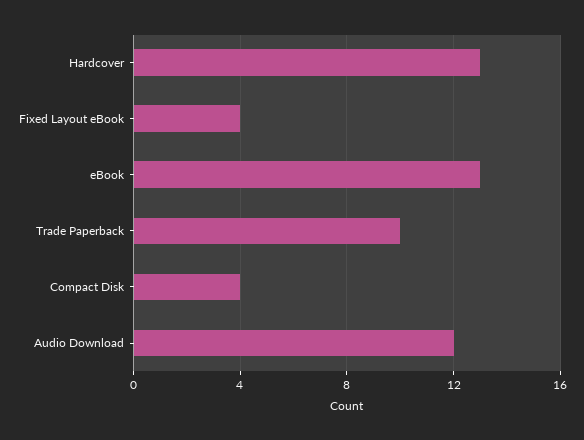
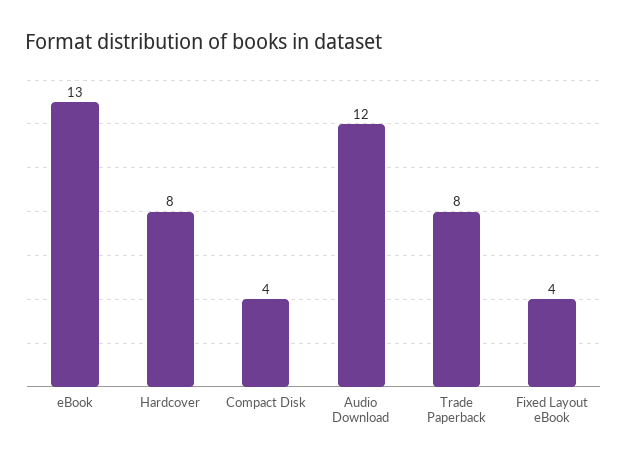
Hardcover: 13 -> 8
Trade Paperback: 10 -> 8

